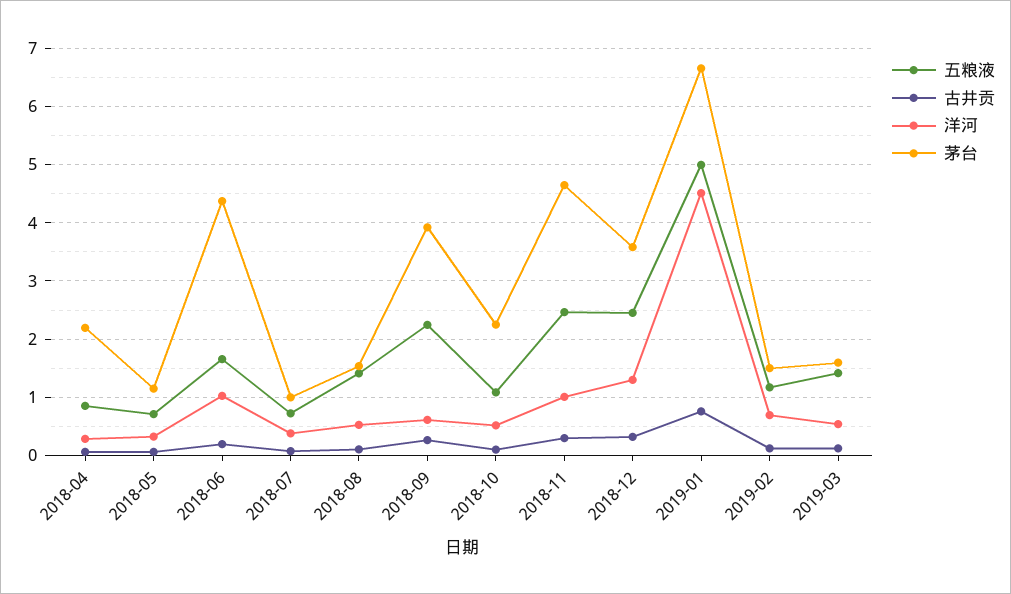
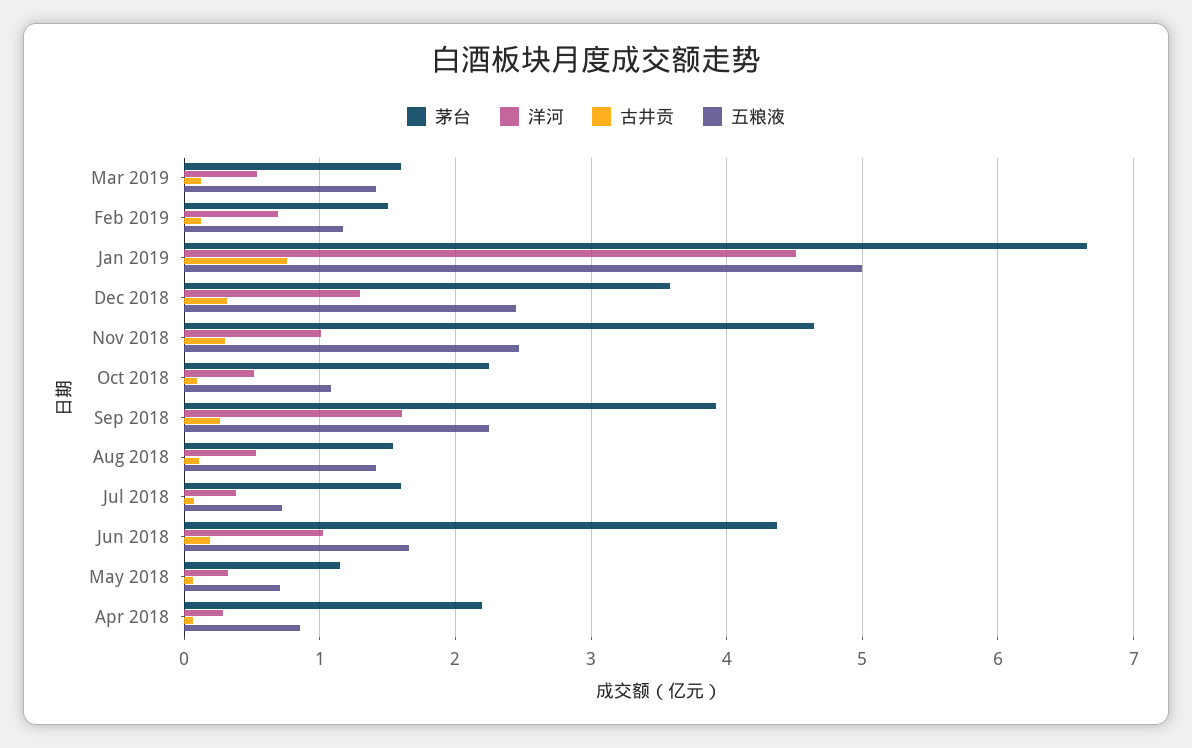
茅台, 2018-07: 1 -> 1.6
洋河, 2018-09: 0.6 -> 1.6

